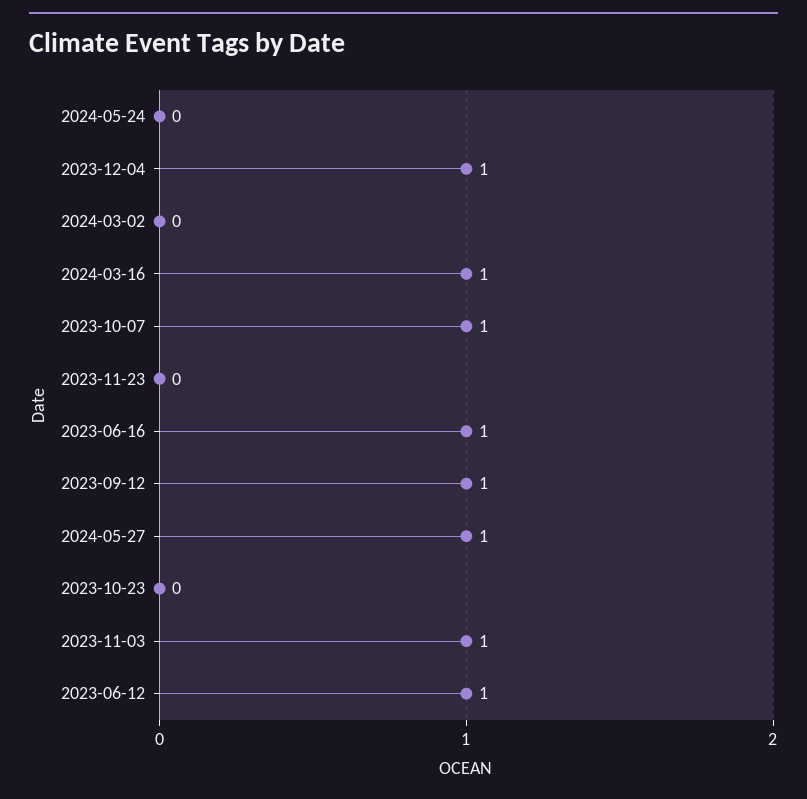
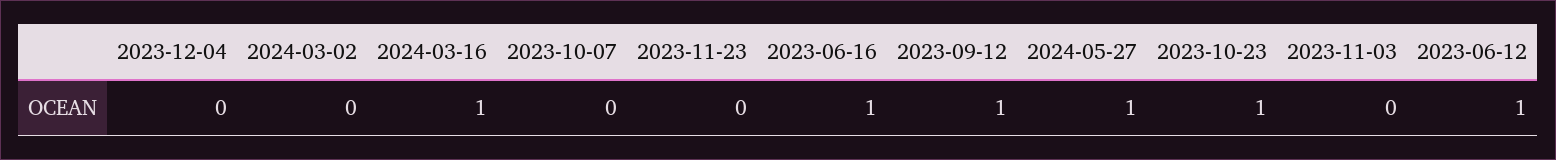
2024-05-24: 0 -> none
2023-12-04: 1 -> 0
2023-10-07: 1 -> 0
2023-10-23: 0 -> 1
2023-11-03: 1 -> 0

